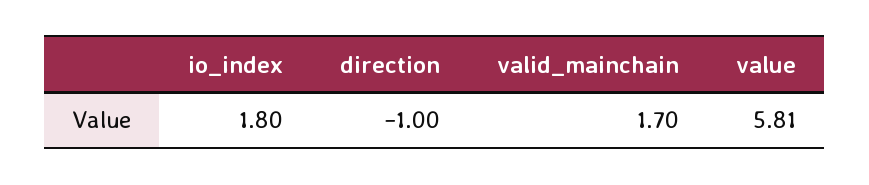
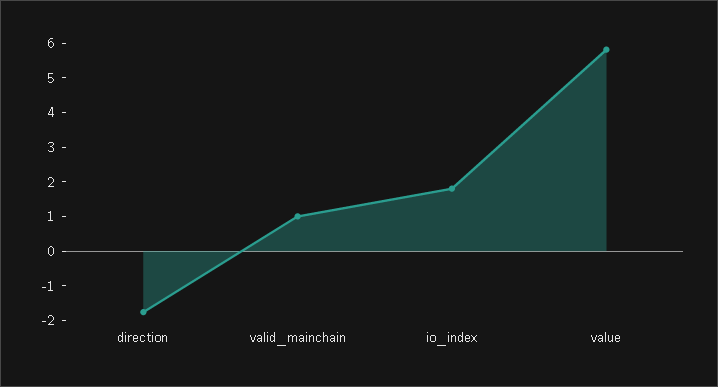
direction: -1 -> -1.75
valid_mainchain: 1.7 -> 1

